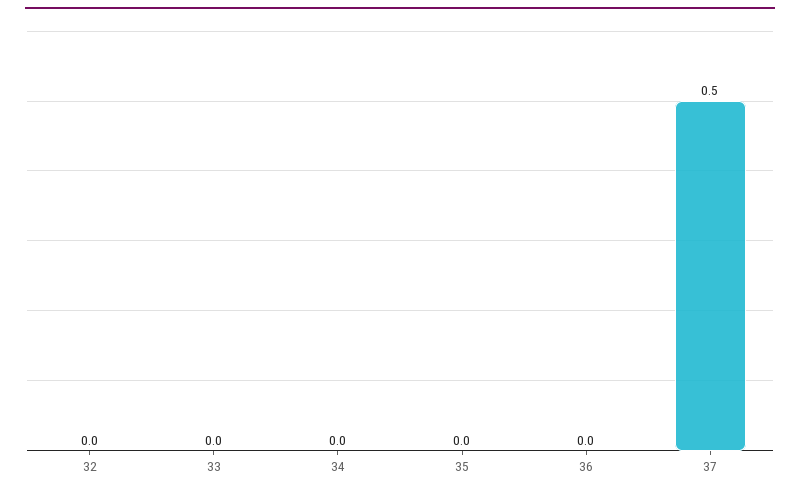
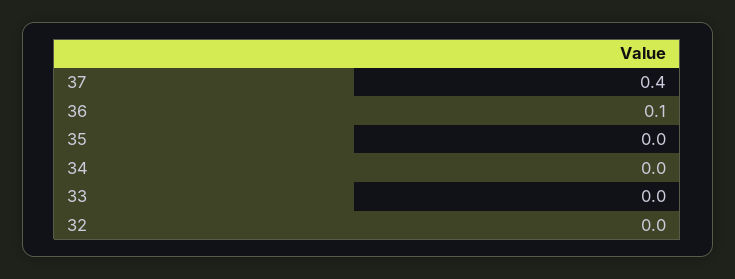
36: 0 -> 0.1
37: 0.5 -> 0.4

